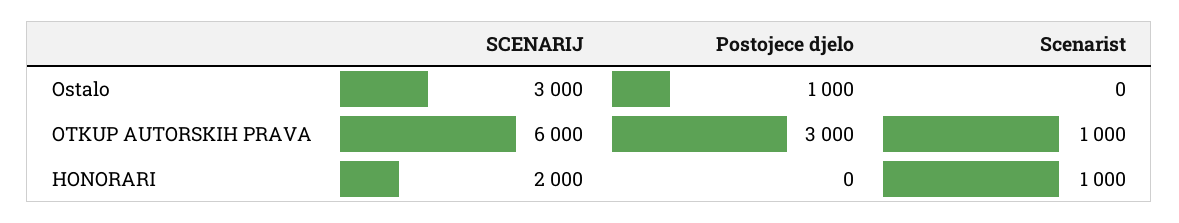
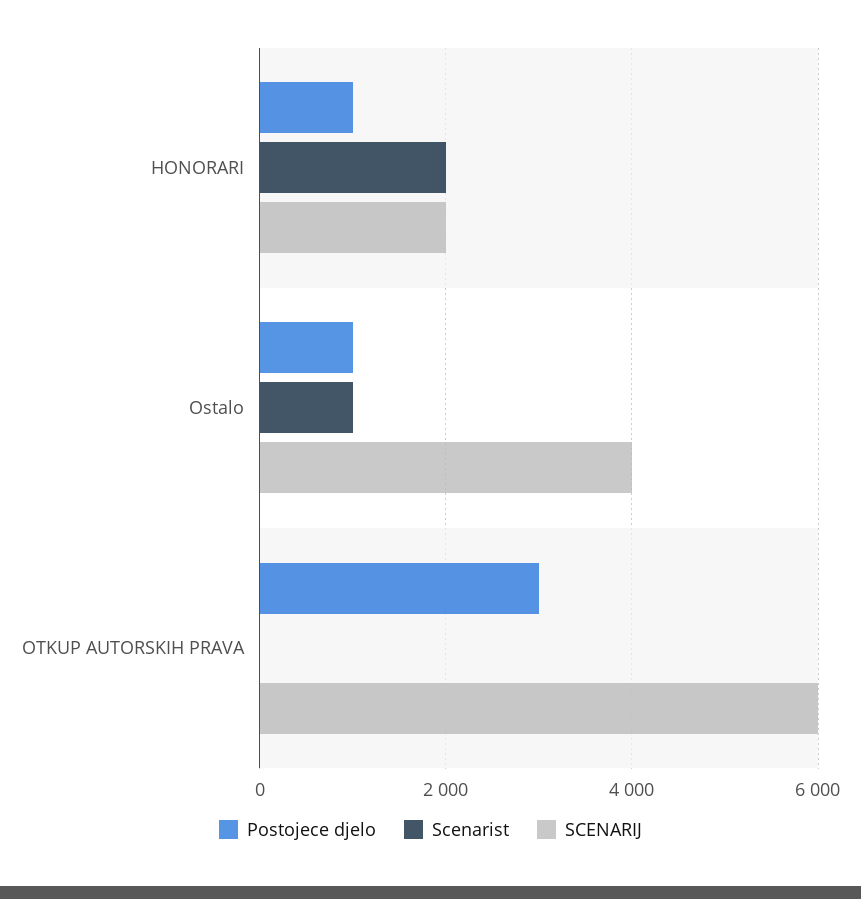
SCENARIJ, Ostalo: 3000 -> 4000
Scenarist, Ostalo: 0 -> 1000
Scenarist, OTKUP AUTORSKIH PRAVA: 1000 -> 0
Postojece djelo, HONORARI: 0 -> 1000
Scenarist, HONORARI: 1000 -> 2000

